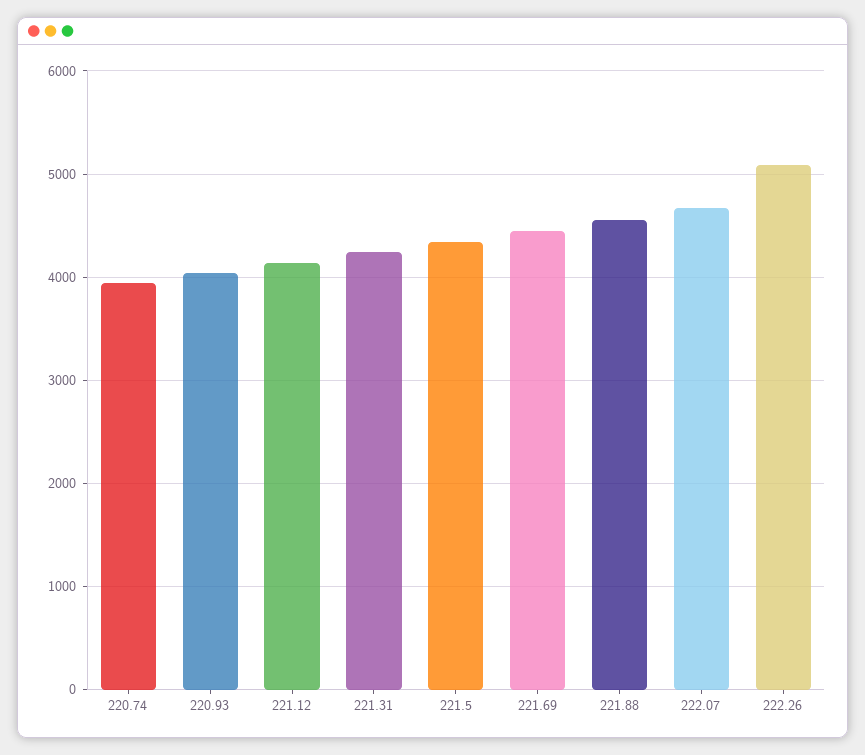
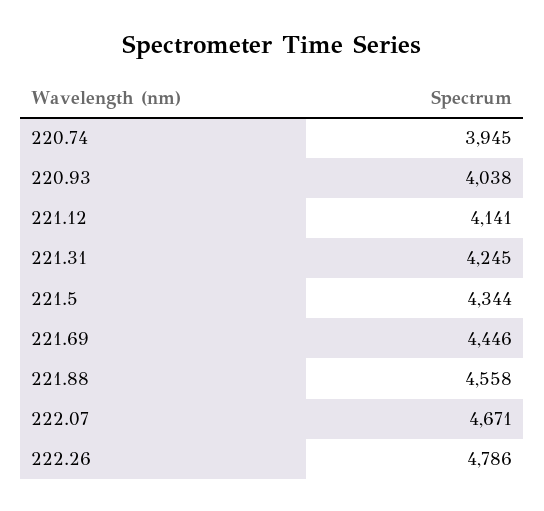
222.26: 5100 -> 4786

